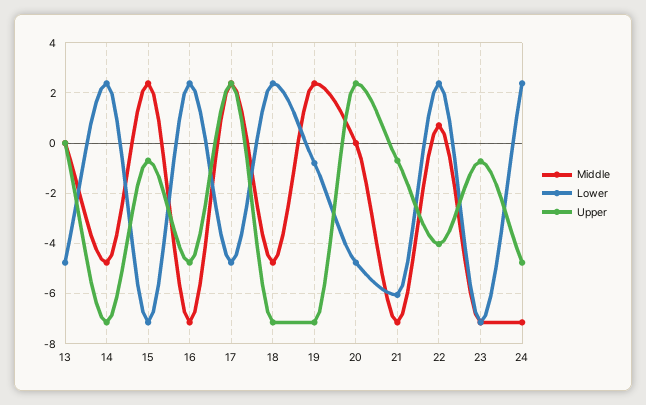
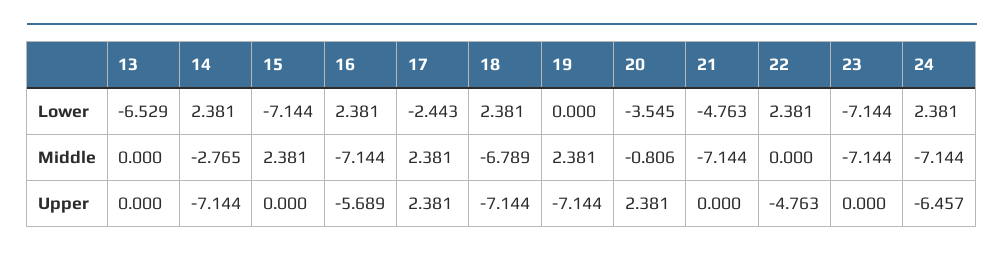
Lower, 13: -4.75 -> -6.529
Middle, 14: -4.75 -> -2.765
Upper, 15: -0.75 -> 0
Upper, 16: -4.75 -> -5.689
Lower, 17: -4.75 -> -2.443
Middle, 18: -4.75 -> -6.789
Lower, 19: -0.75 -> 0
Middle, 20: 0 -> -0.806
Lower, 20: -4.75 -> -3.545
Lower, 21: -6 -> -4.763
Upper, 21: -0.75 -> 0
Middle, 22: 0.75 -> 0
Upper, 22: -4 -> -4.763
Upper, 23: -0.75 -> 0
Upper, 24: -4.75 -> -6.457

